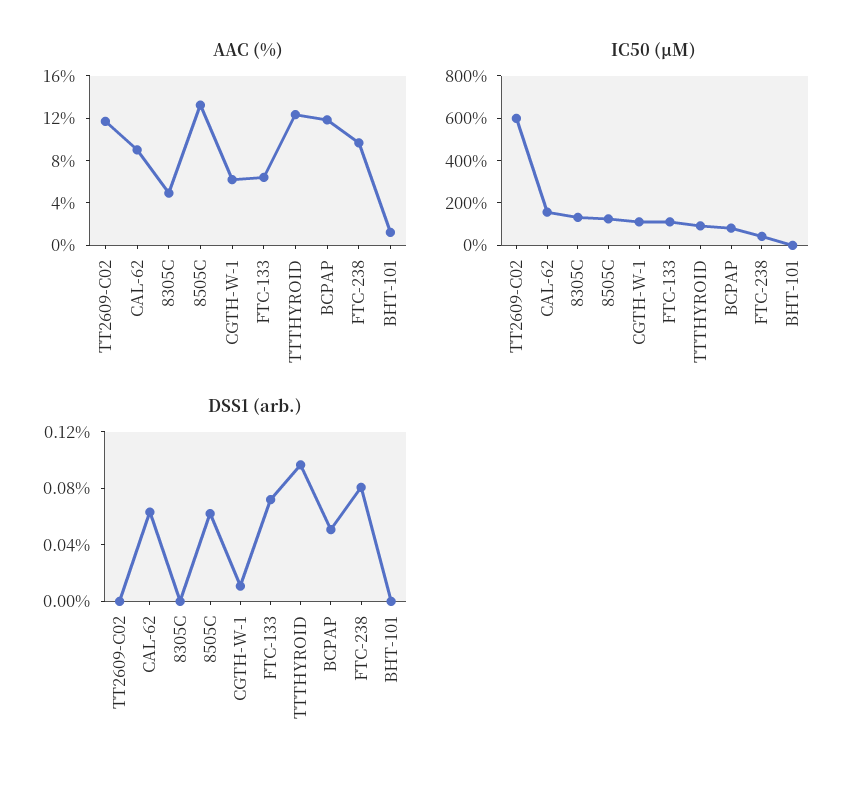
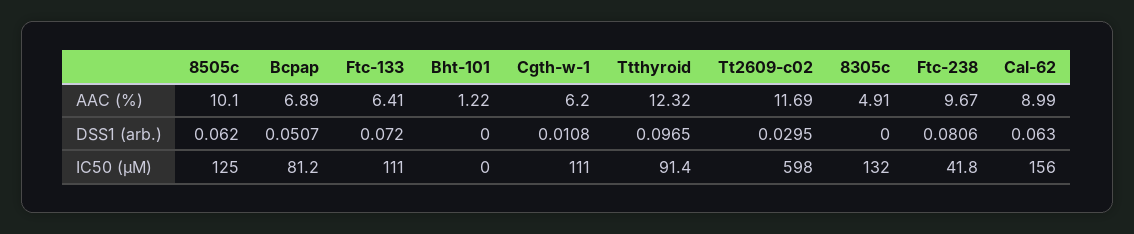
AAC (%), 8505C: 13 -> 10.1
AAC (%), BCPAP: 12 -> 6.89
DSS1 (arb.), TT2609-C02: 0 -> 0.0295

